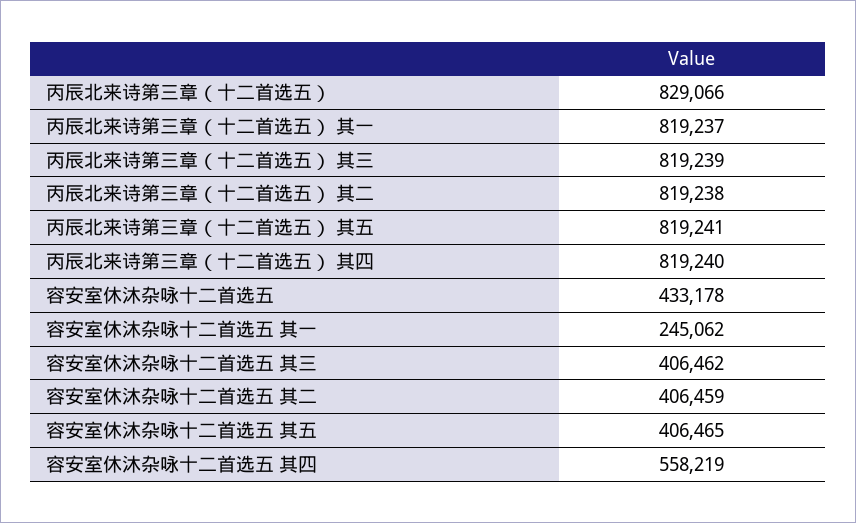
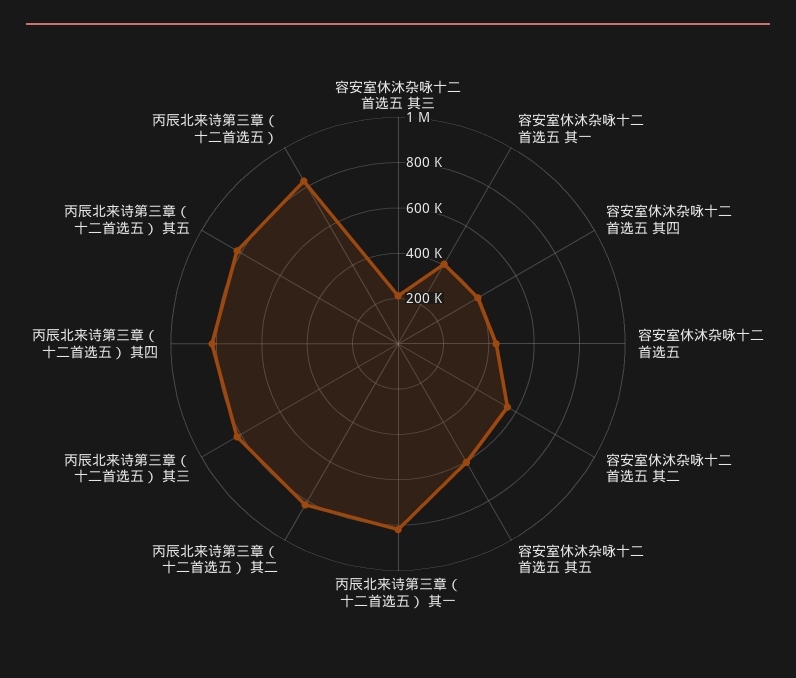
容安室休沐杂咏十二首选五 其一: 245062 -> 400000
容安室休沐杂咏十二首选五 其三: 406462 -> 200000
容安室休沐杂咏十二首选五 其二: 406459 -> 550000
容安室休沐杂咏十二首选五 其五: 406465 -> 600000
容安室休沐杂咏十二首选五 其四: 558219 -> 400000

